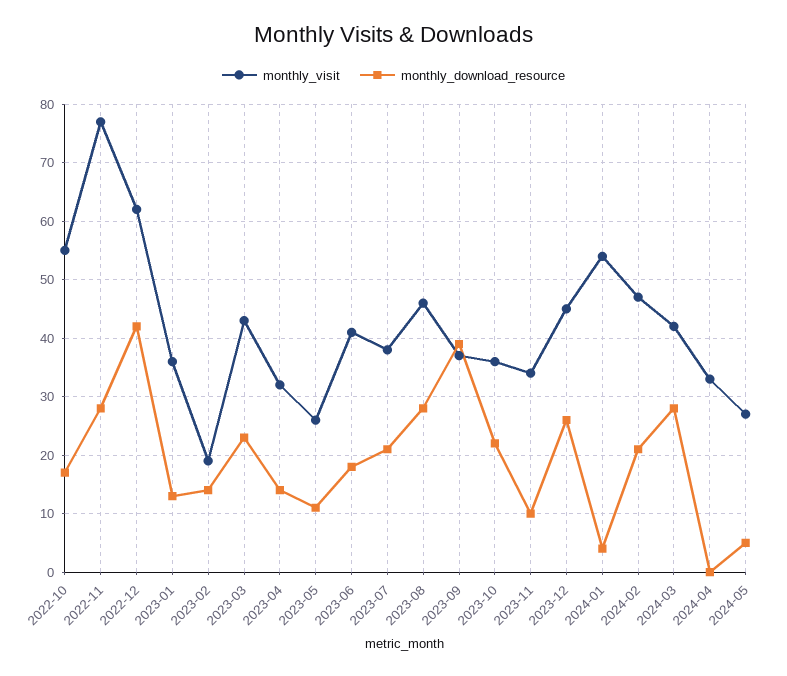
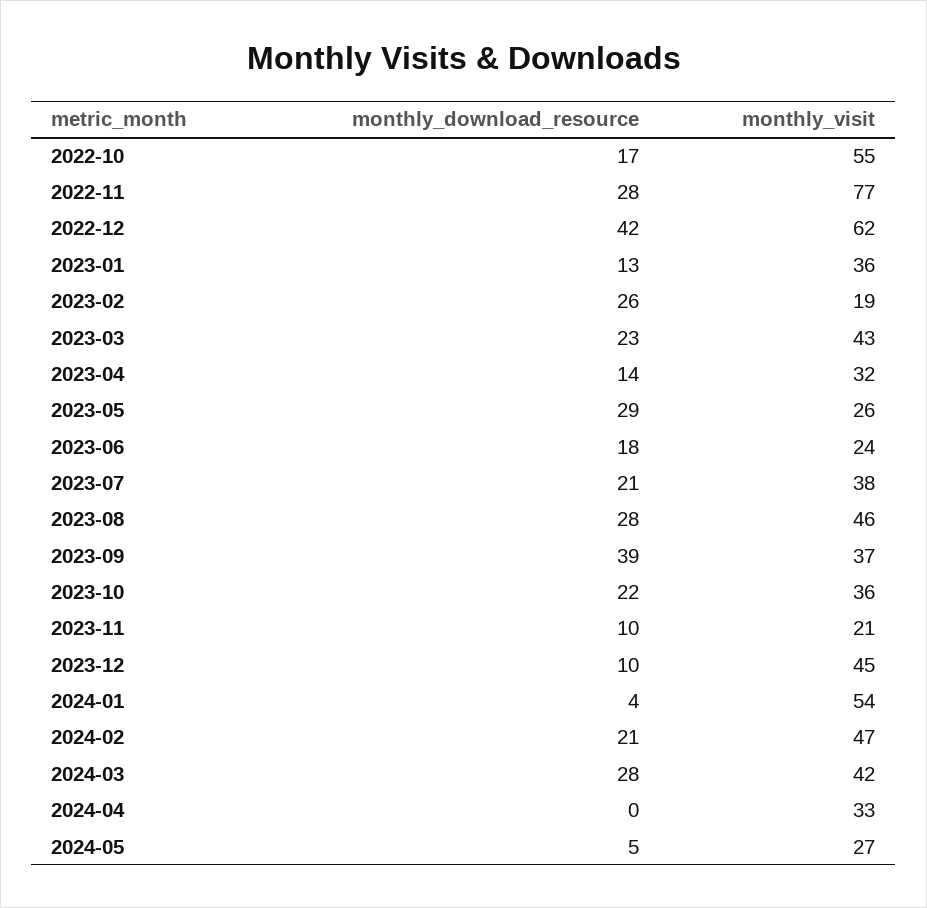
monthly_download_resource, 2023-02: 15 -> 26
monthly_download_resource, 2023-05: 10 -> 29
monthly_visit, 2023-06: 40 -> 24
monthly_visit, 2023-11: 35 -> 21
monthly_download_resource, 2023-12: 25 -> 10

